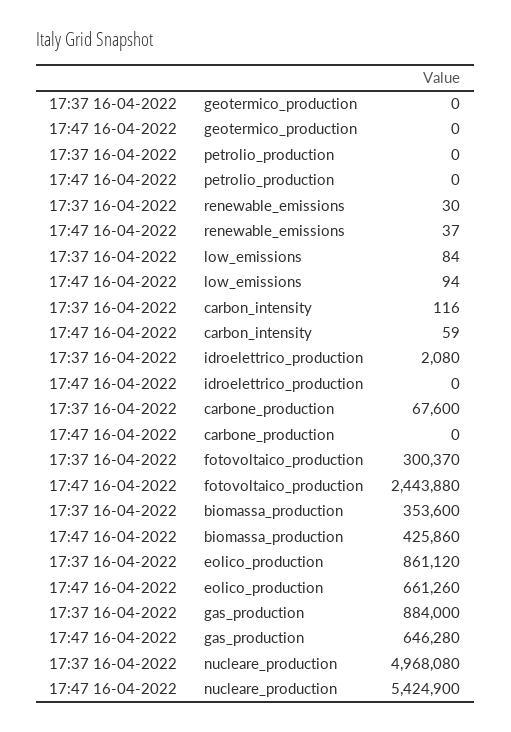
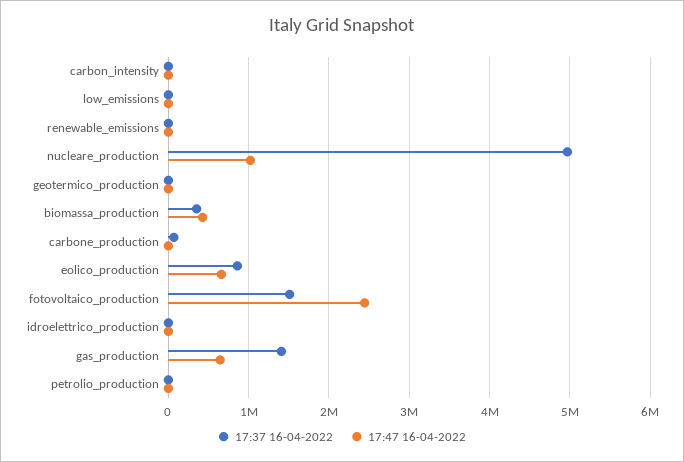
17:37 16-04-2022, fotovoltaico_production: 300370 -> 1500000
17:37 16-04-2022, gas_production: 884000 -> 1400000
17:47 16-04-2022, nucleare_production: 5424900 -> 1000000

